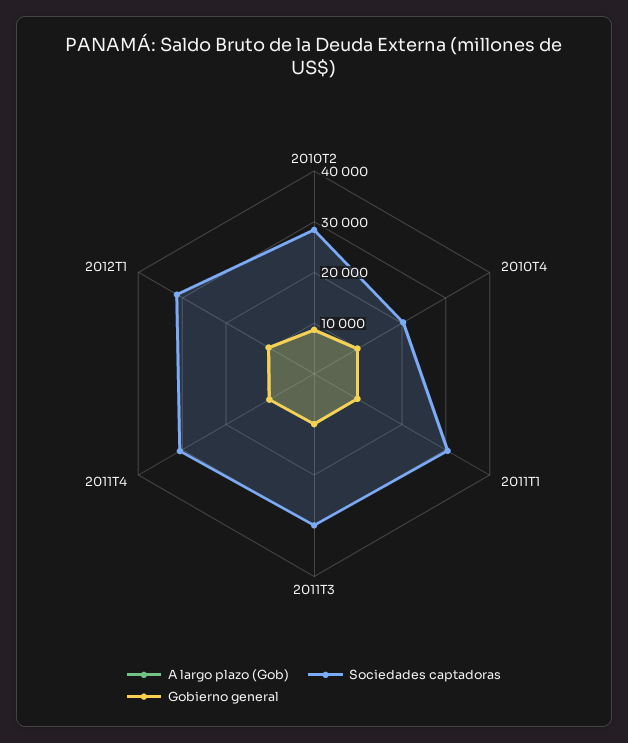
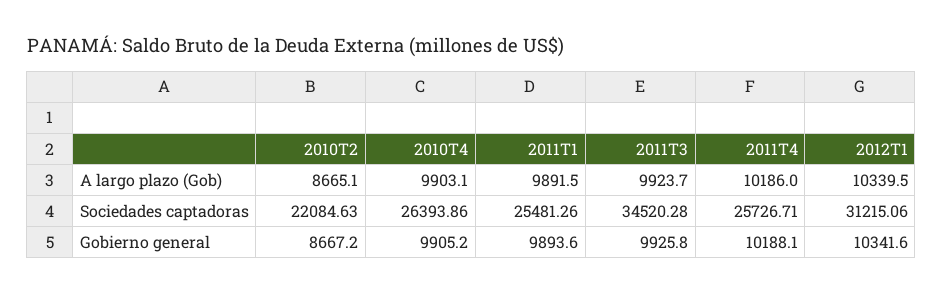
Sociedades captadoras, 2010T2: 28000 -> 22084.63
Sociedades captadoras, 2010T4: 20000 -> 26393.86
Sociedades captadoras, 2011T1: 30000 -> 25481.26
Sociedades captadoras, 2011T3: 30000 -> 34520.28
Sociedades captadoras, 2011T4: 30000 -> 25726.71

